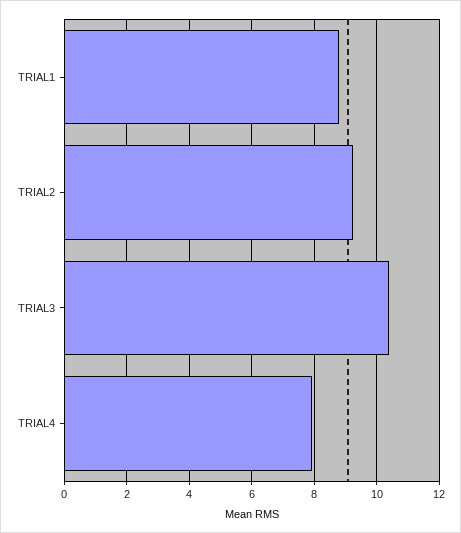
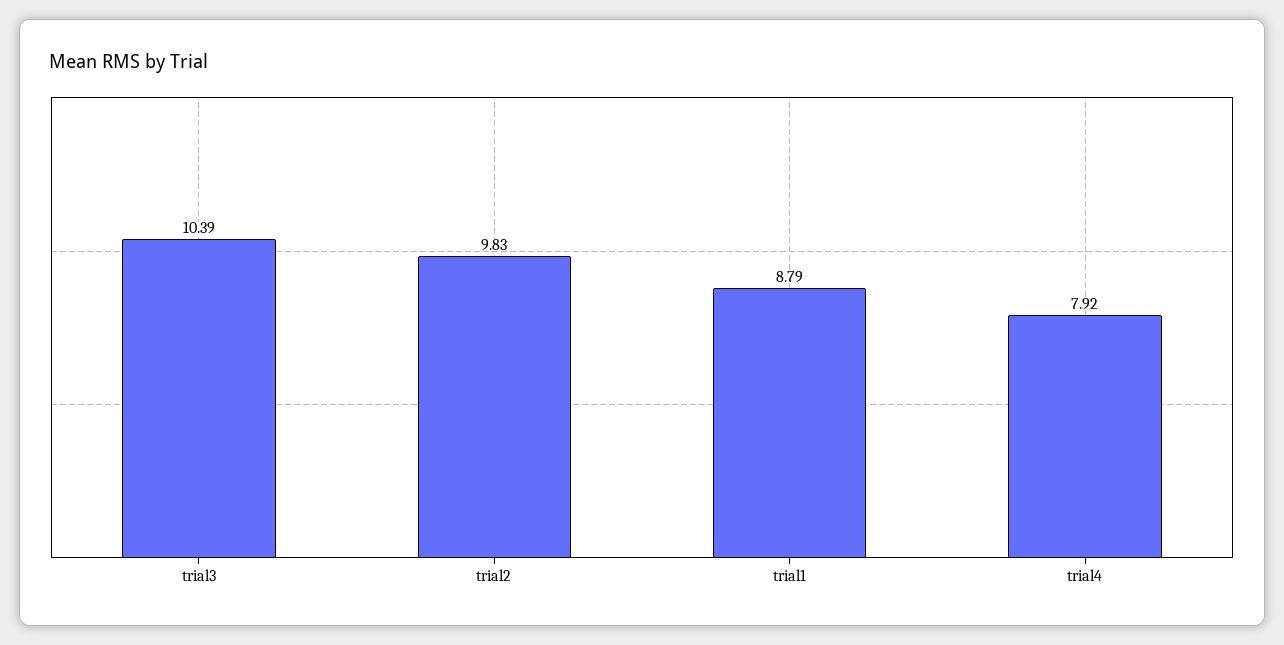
TRIAL2: 9.2 -> 9.83

